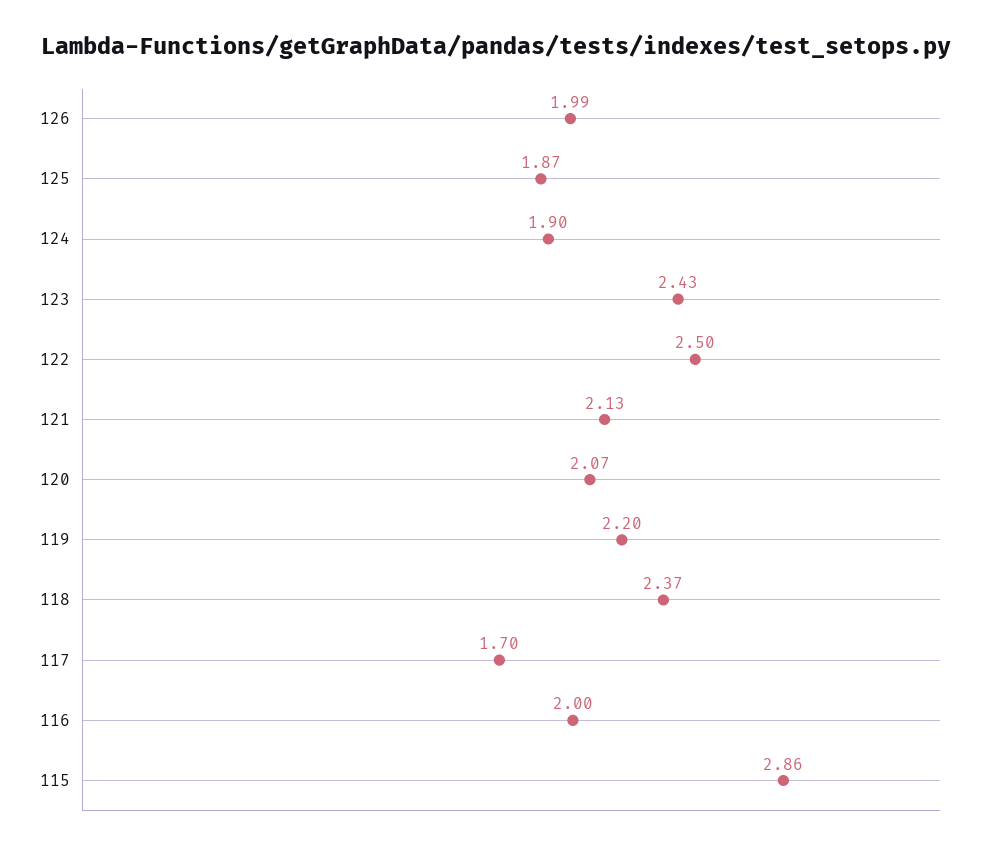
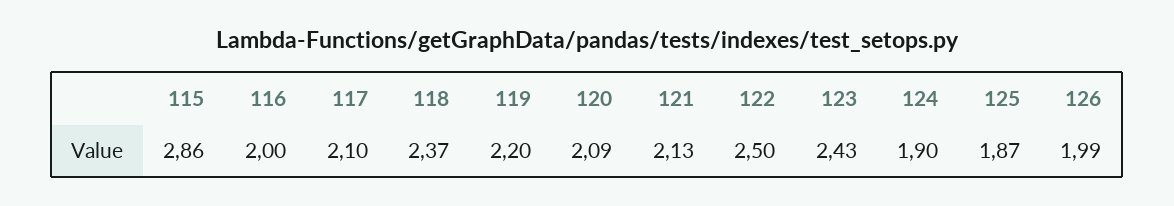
120: 2.07 -> 2.09
117: 1.7 -> 2.1

